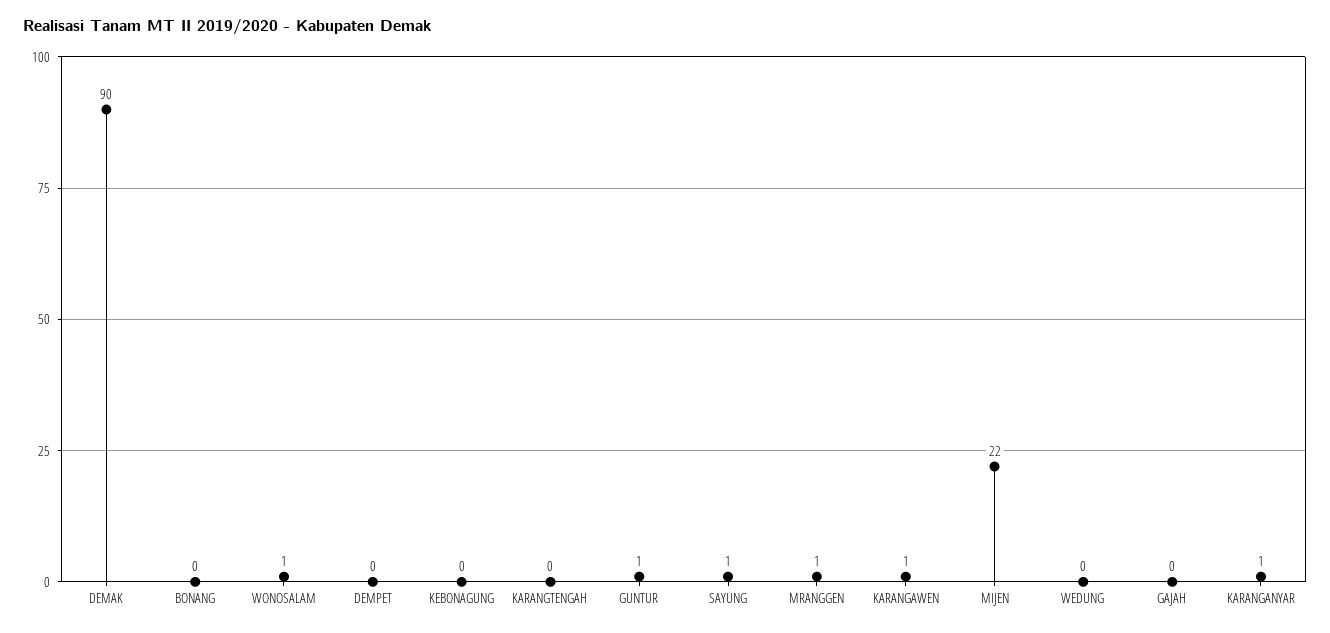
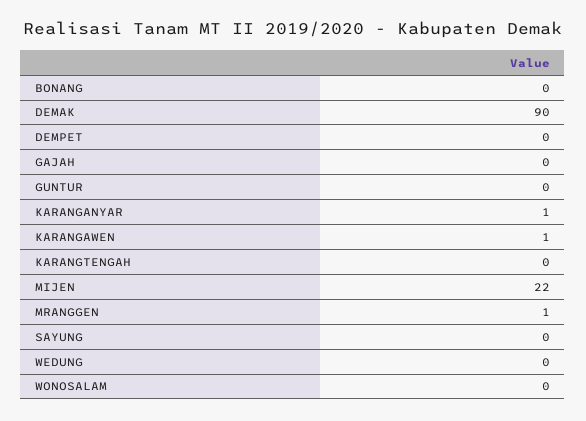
WONOSALAM: 1 -> 0
KEBONAGUNG: 0 -> none
GUNTUR: 1 -> 0
SAYUNG: 1 -> 0

